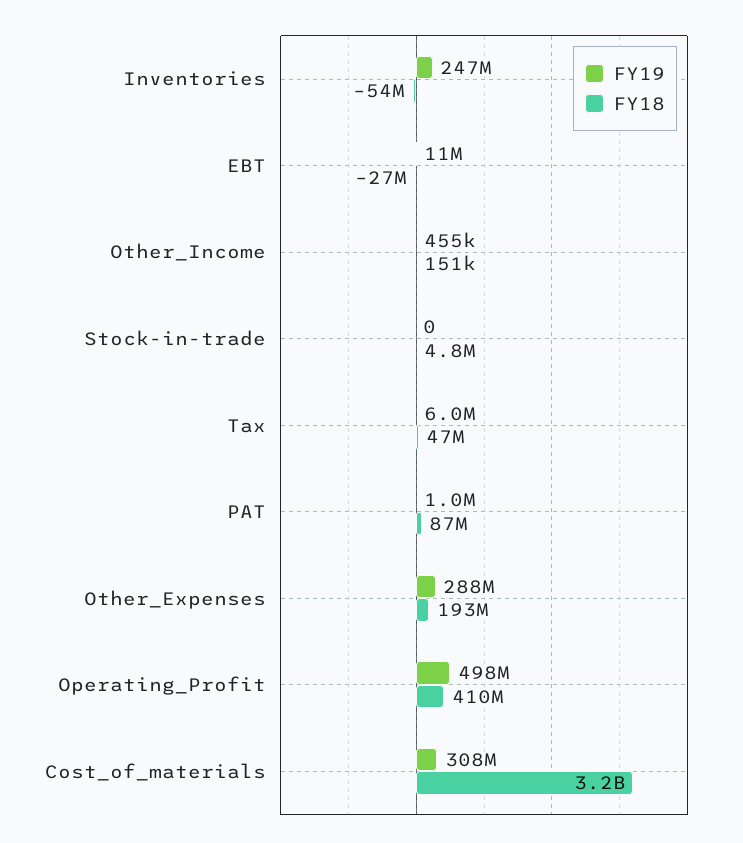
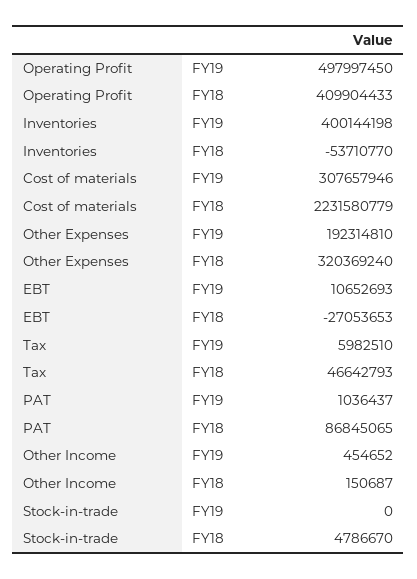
FY19, Inventories: 247000000 -> 400144198
FY19, Other_Expenses: 288000000 -> 192314810
FY18, Other_Expenses: 193000000 -> 320369240
FY18, Cost_of_materials: 3200000000 -> 2231580779

